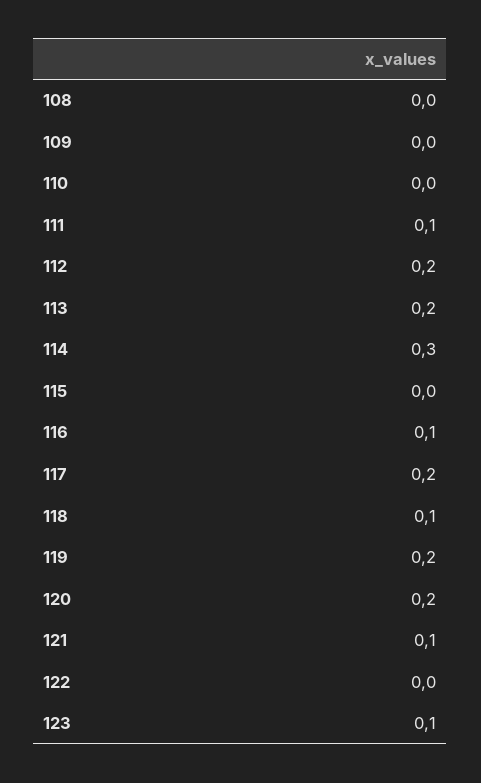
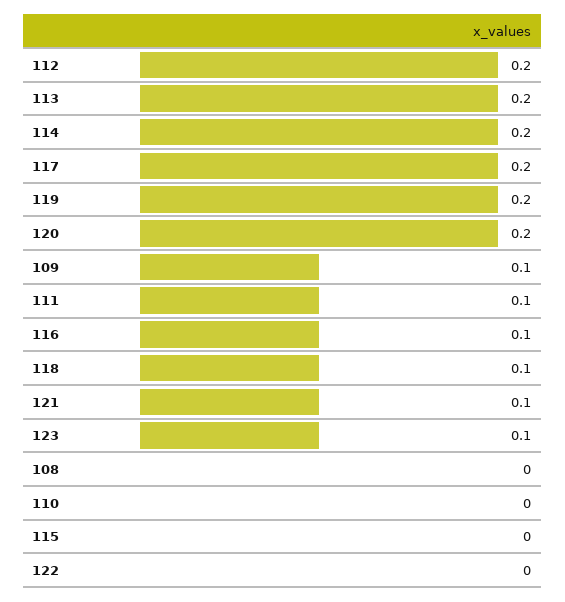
109: 0 -> 0.1
114: 0.3 -> 0.2

